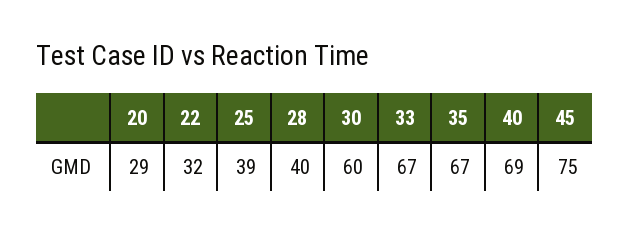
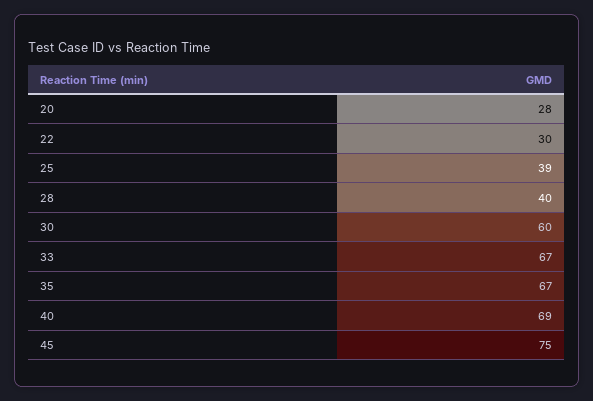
20: 29 -> 28
22: 32 -> 30

